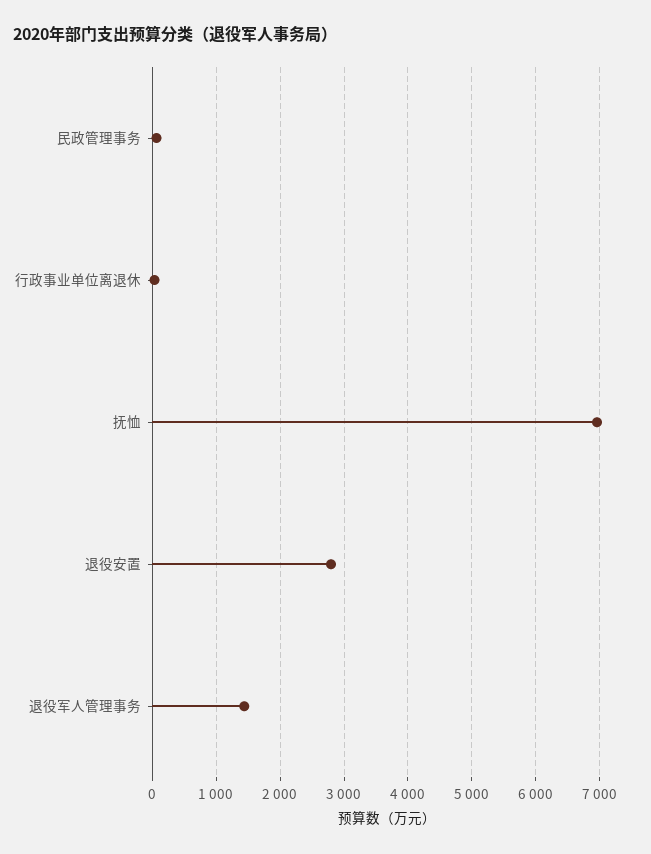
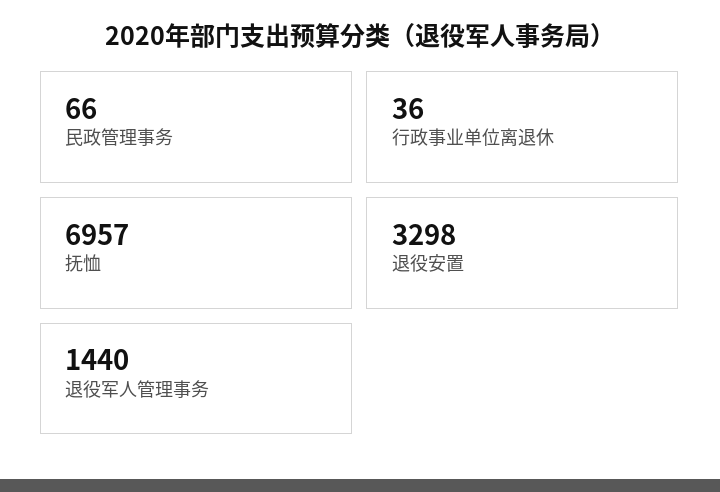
退役安置: 2800 -> 3298

